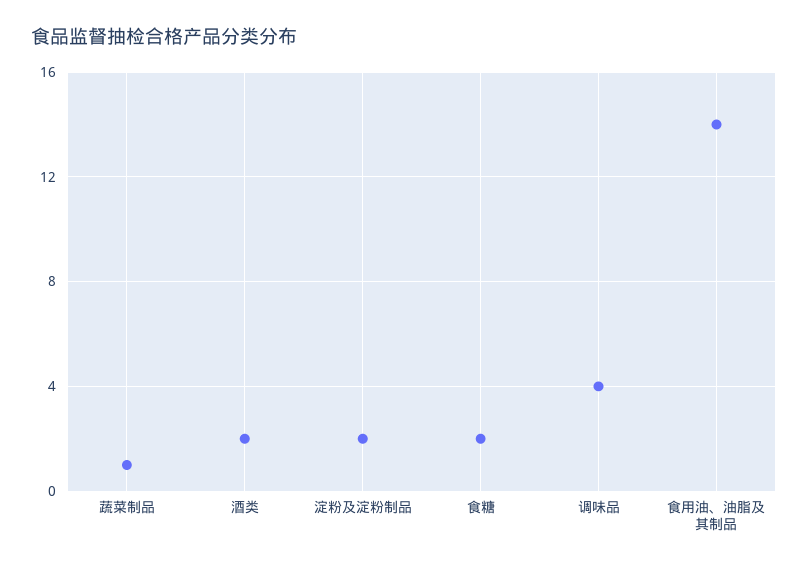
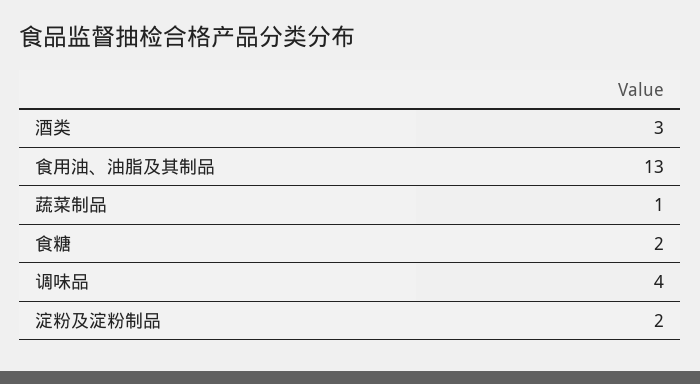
酒类: 2 -> 3
食用油、油脂及其制品: 14 -> 13

